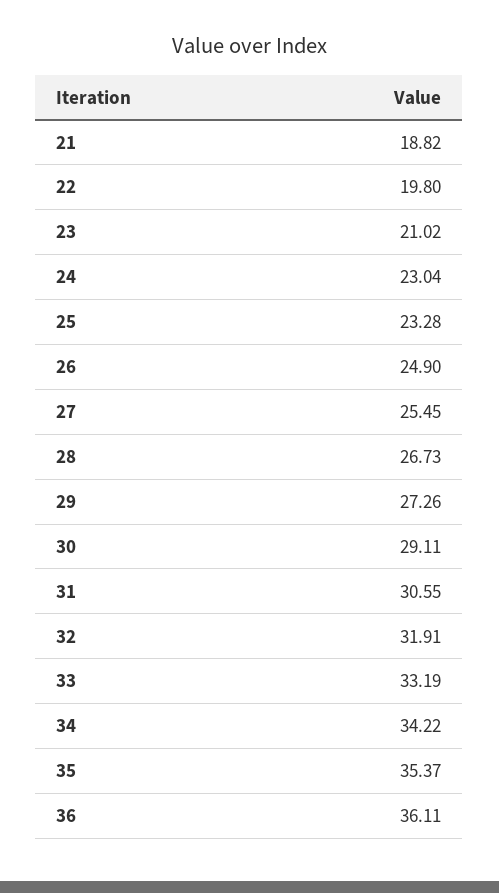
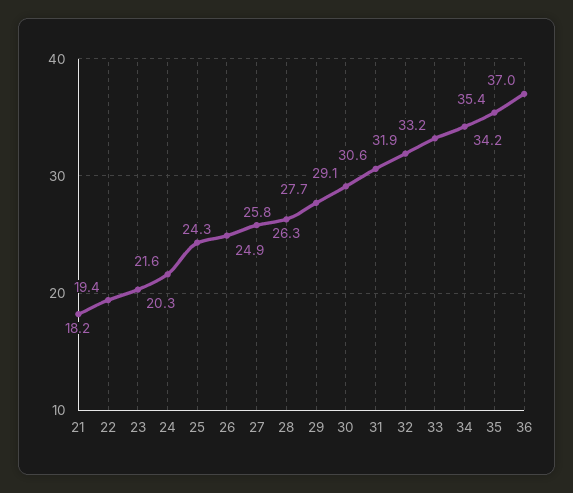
21: 18.82 -> 18.2
22: 19.8 -> 19.4
23: 21.02 -> 20.3
24: 23.04 -> 21.6
25: 23.28 -> 24.3
27: 25.45 -> 25.8
28: 26.73 -> 26.3
29: 27.26 -> 27.7
36: 36.11 -> 37

